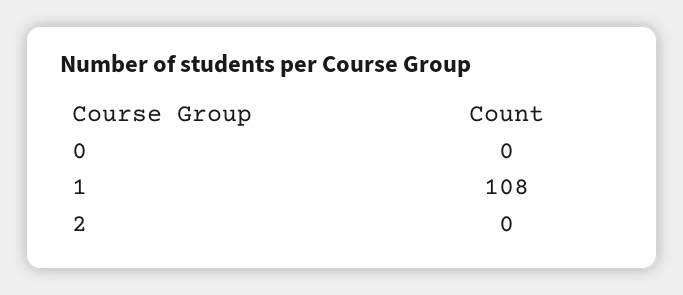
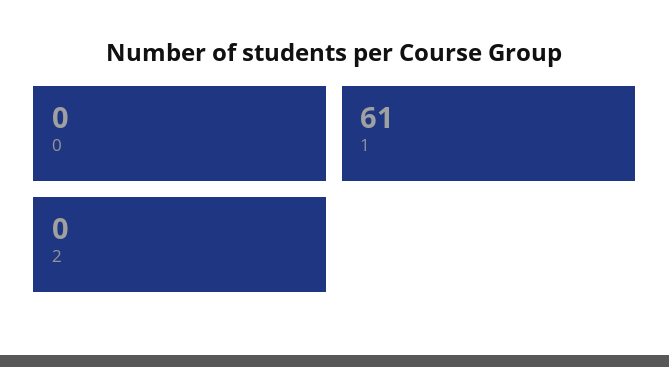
1: 108 -> 61

